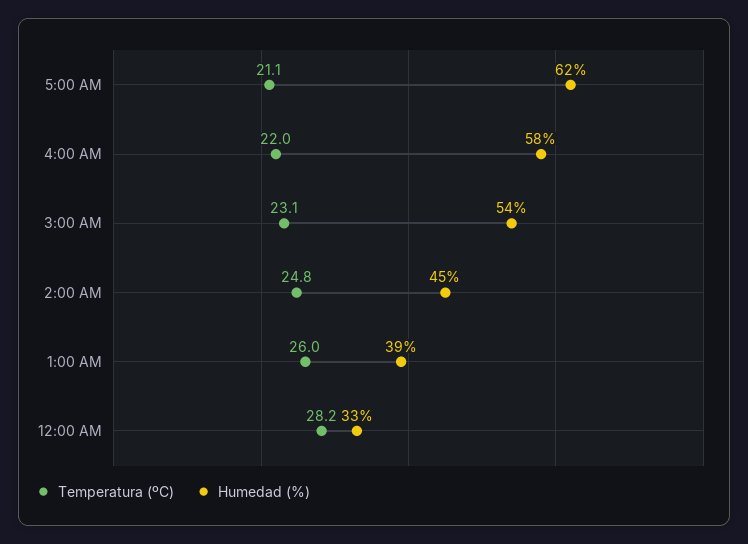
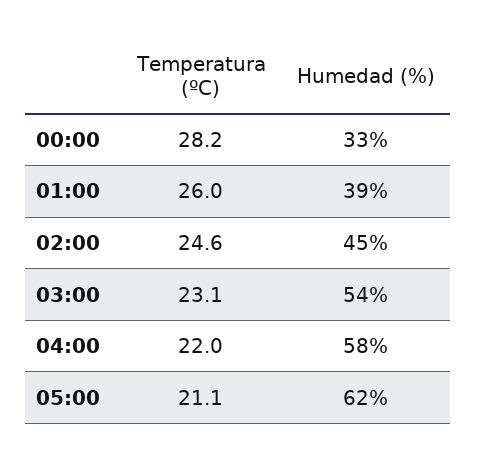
Temperatura (ºC), 2:00 AM: 24.8 -> 24.6

